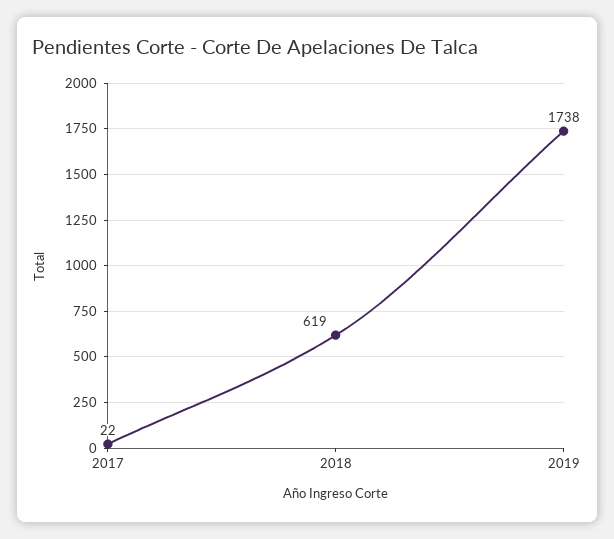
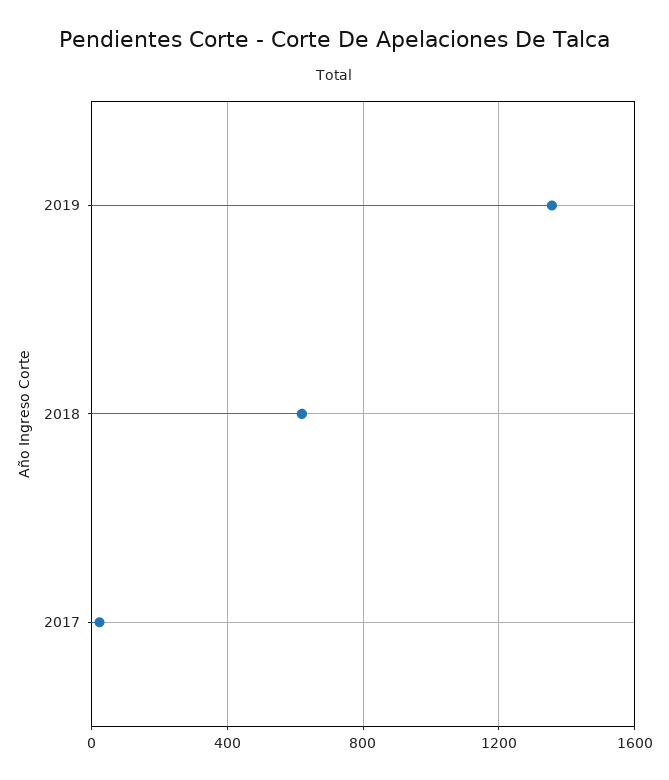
2019: 1738 -> 1350

